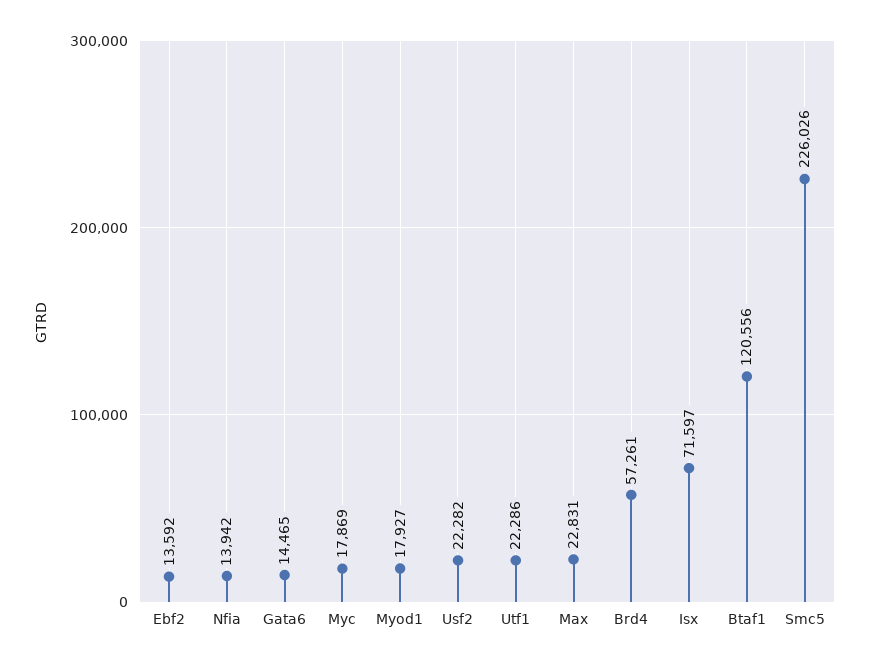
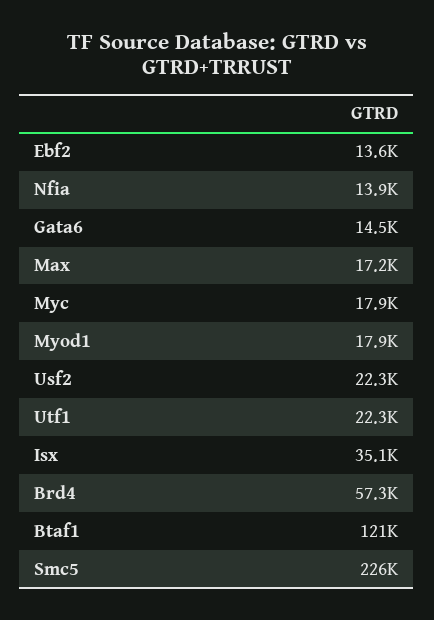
Max: 22831 -> 17200
Isx: 71597 -> 35100

